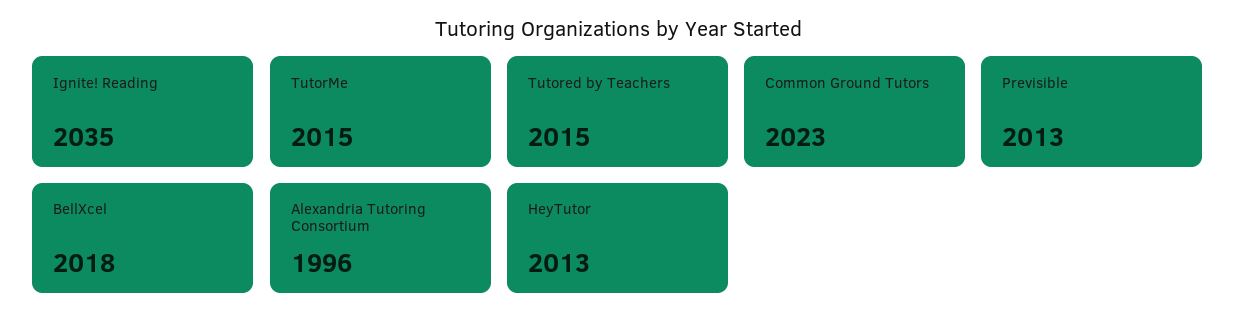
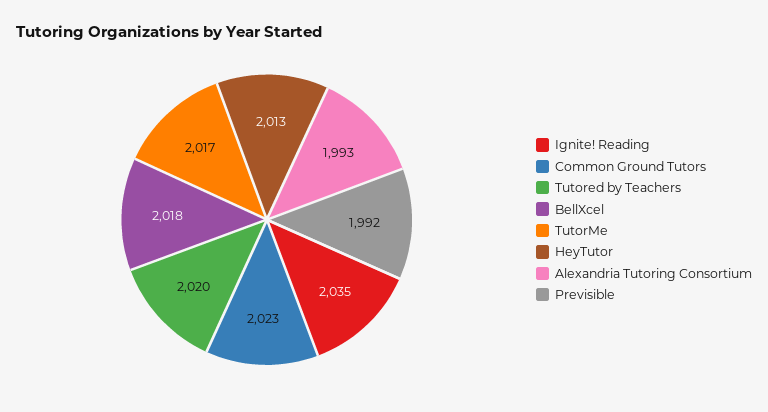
TutorMe: 2015 -> 2017
Tutored by Teachers: 2015 -> 2020
Previsible: 2013 -> 1992
Alexandria Tutoring Consortium: 1996 -> 1993

